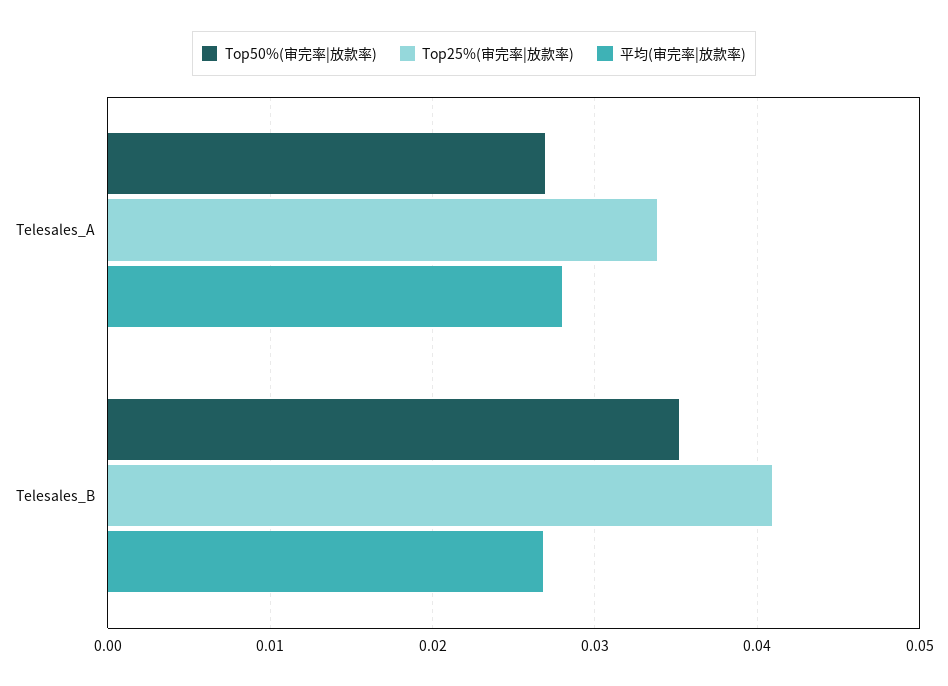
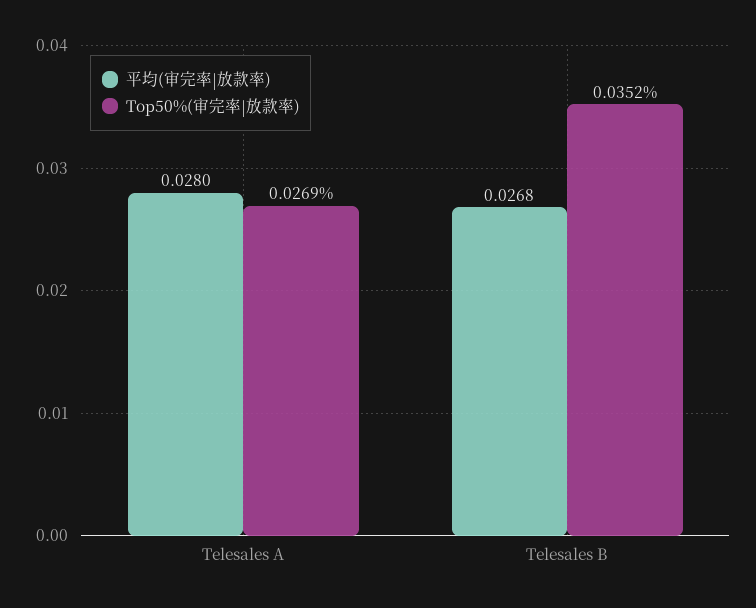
Top25%(审完率|放款率), Telesales_A: 0.034 -> none
Top25%(审完率|放款率), Telesales_B: 0.041 -> none

